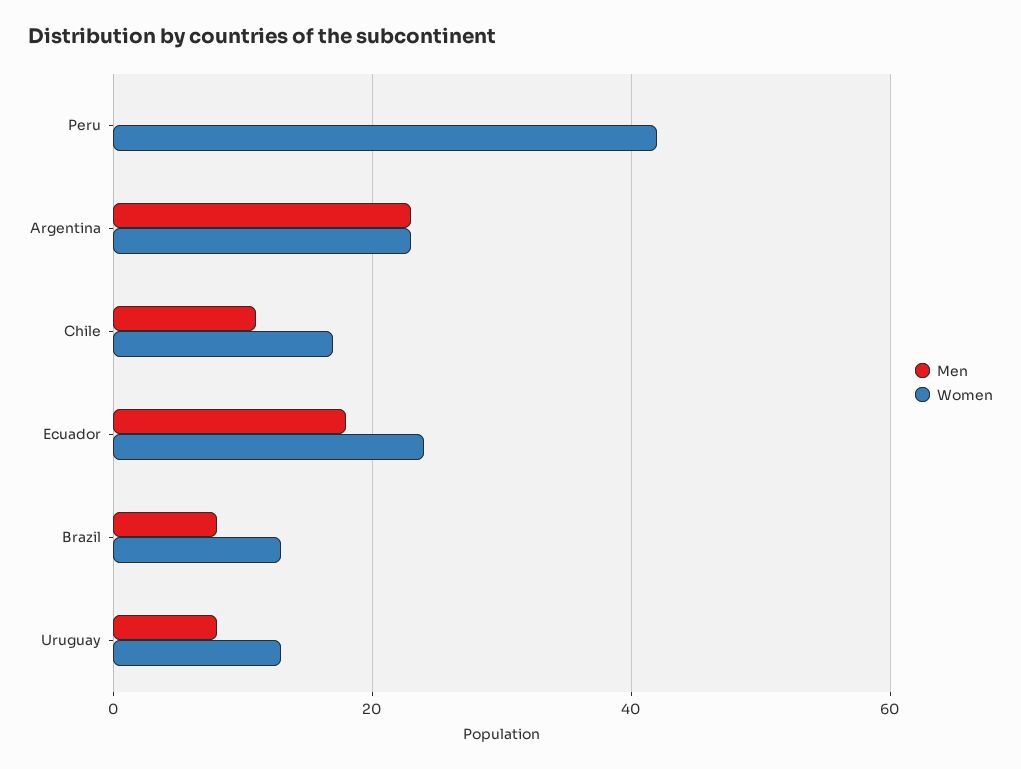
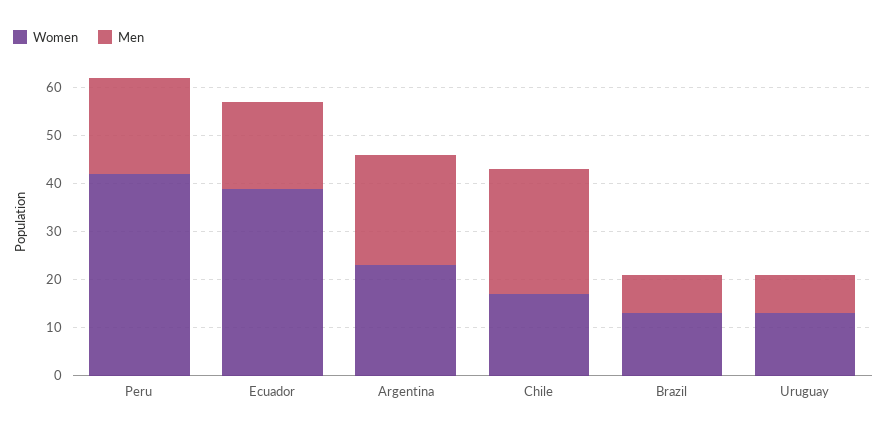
Men, Peru: 0 -> 20
Men, Chile: 10 -> 25
Women, Ecuador: 25 -> 40

